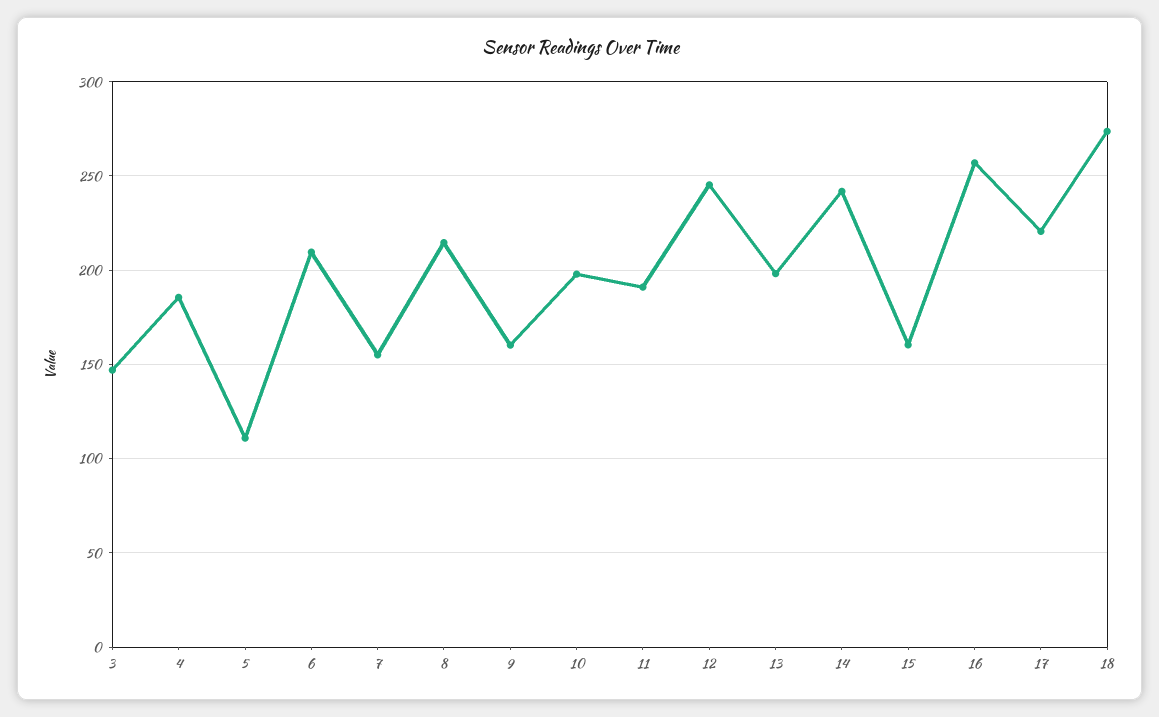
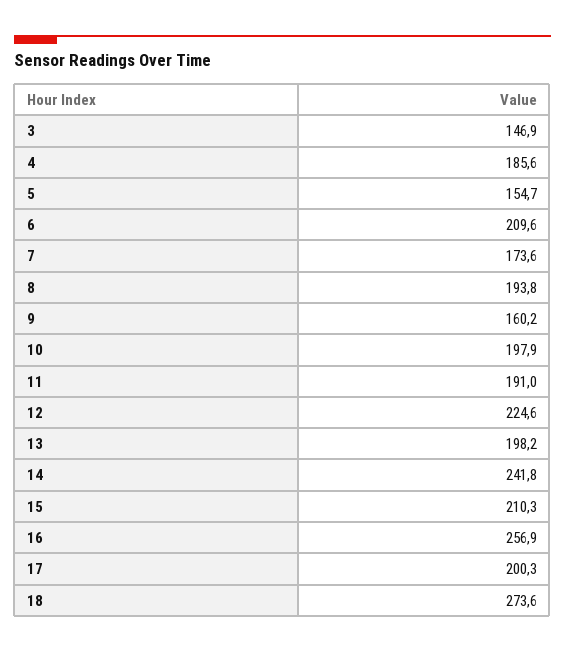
5: 110 -> 154.7
7: 155 -> 173.6
8: 215 -> 193.8
12: 245 -> 224.6
15: 160 -> 210.3
17: 220 -> 200.3

